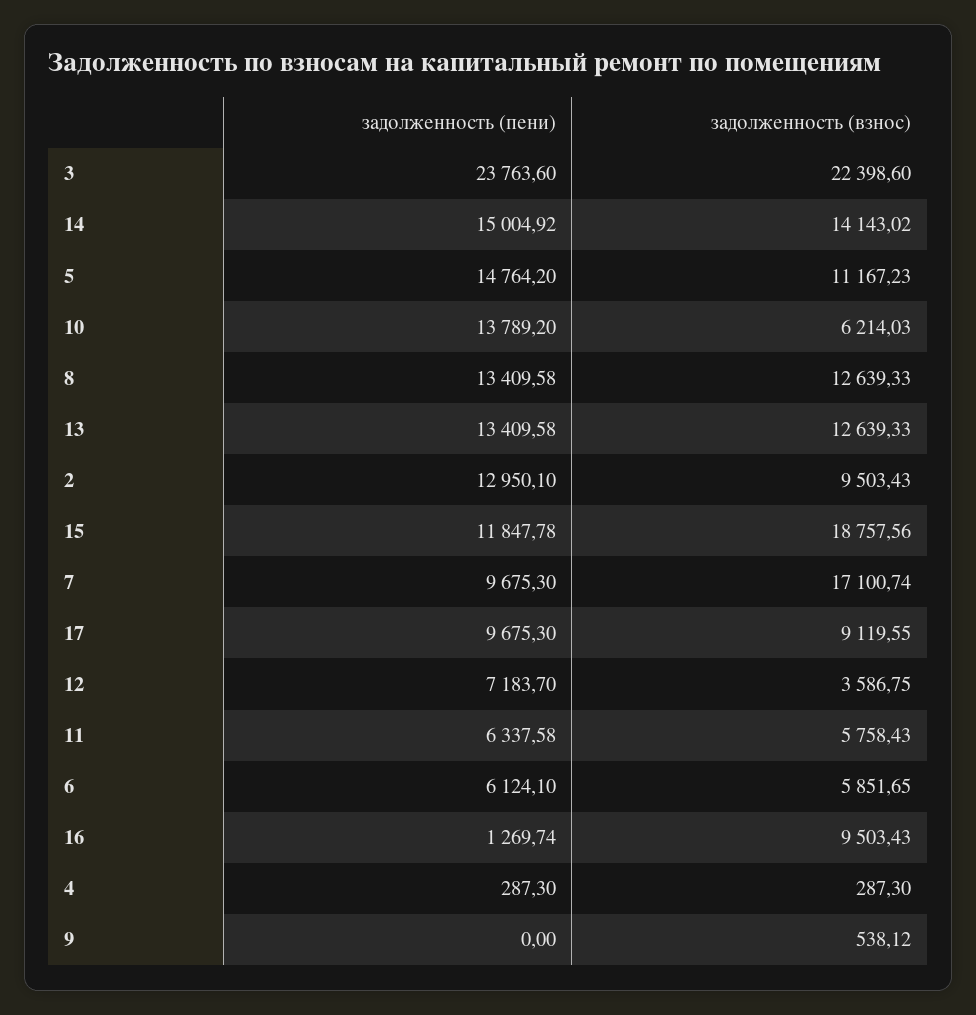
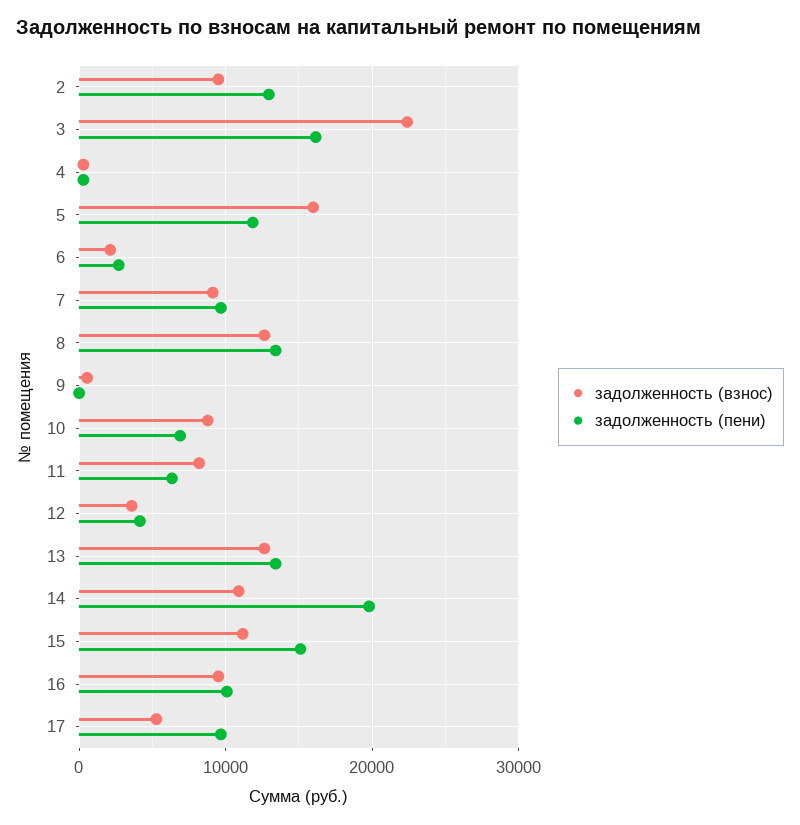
задолженность (пени), 3: 23763.6 -> 16000
задолженность (пени), 14: 15004.92 -> 20000
задолженность (взнос), 14: 14143.02 -> 11000
задолженность (пени), 5: 14764.2 -> 12000
задолженность (взнос), 5: 11167.23 -> 16000
задолженность (пени), 10: 13789.2 -> 7000
задолженность (взнос), 10: 6214.03 -> 9000
задолженность (пени), 15: 11847.78 -> 15000
задолженность (взнос), 15: 18757.56 -> 11000
задолженность (взнос), 7: 17100.74 -> 9000
задолженность (взнос), 17: 9119.55 -> 5000
задолженность (пени), 12: 7183.7 -> 4000
задолженность (взнос), 11: 5758.43 -> 8000
задолженность (пени), 6: 6124.1 -> 3000
задолженность (взнос), 6: 5851.65 -> 2000
задолженность (пени), 16: 1269.74 -> 10000

